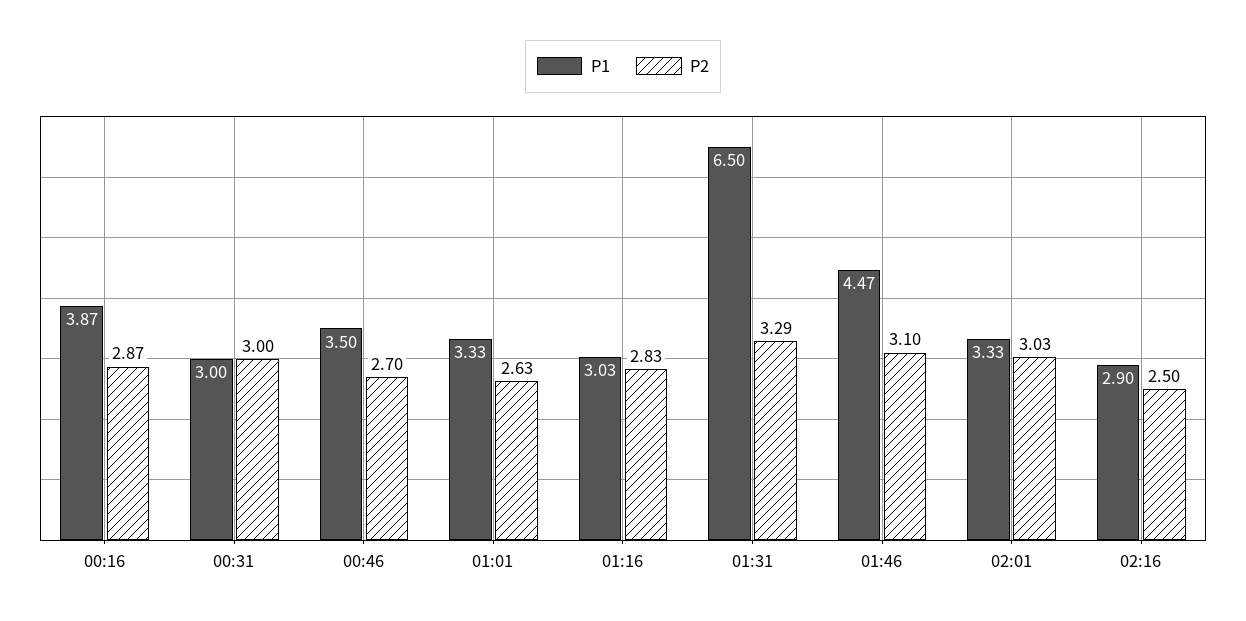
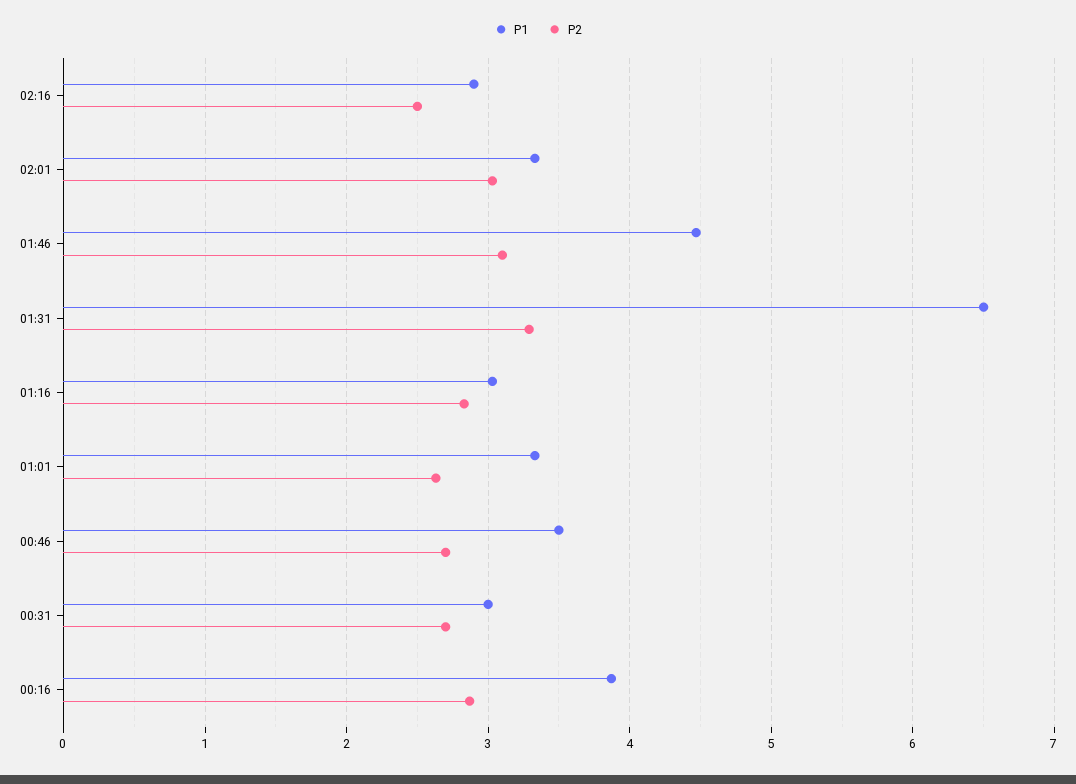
P2, 00:31: 3 -> 2.7

